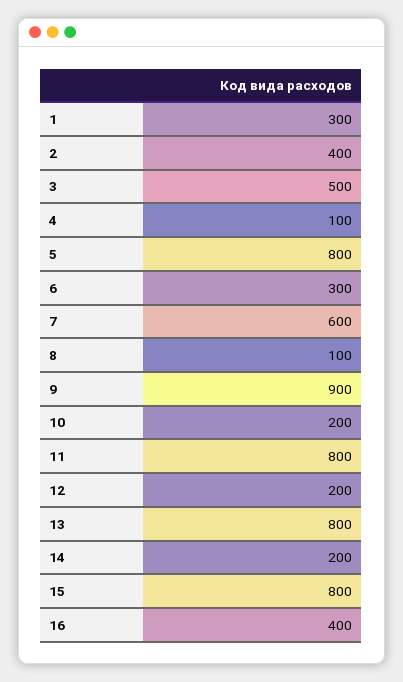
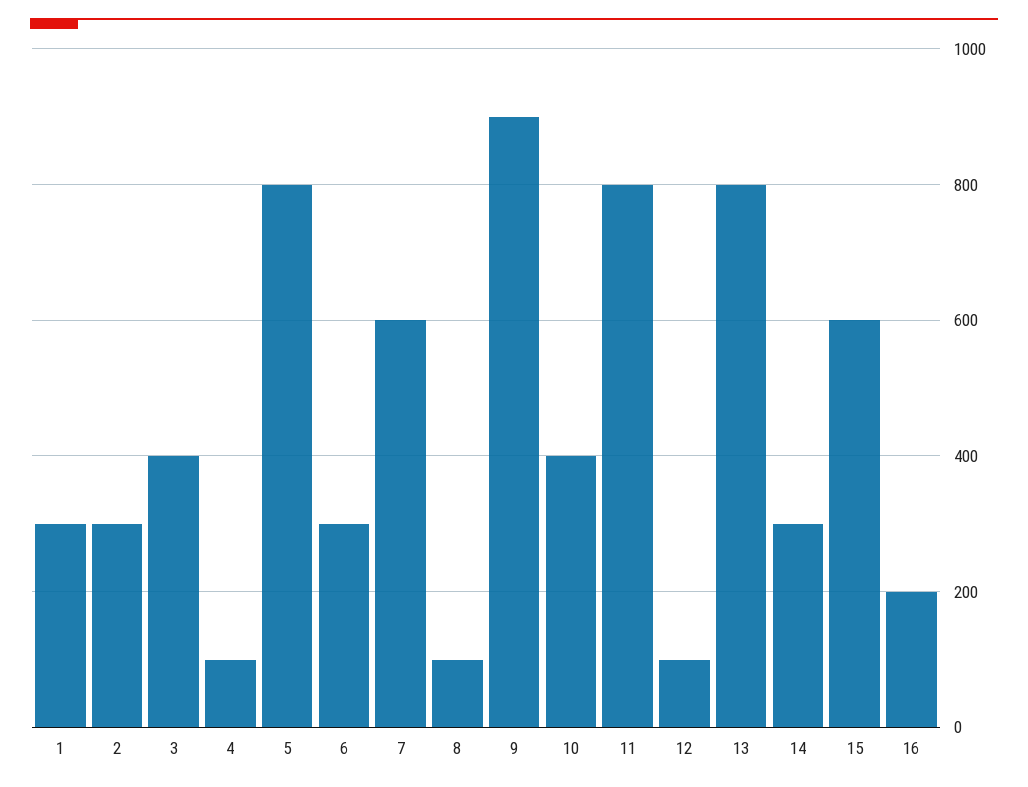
2: 400 -> 300
3: 500 -> 400
10: 200 -> 400
12: 200 -> 100
14: 200 -> 300
15: 800 -> 600
16: 400 -> 200

